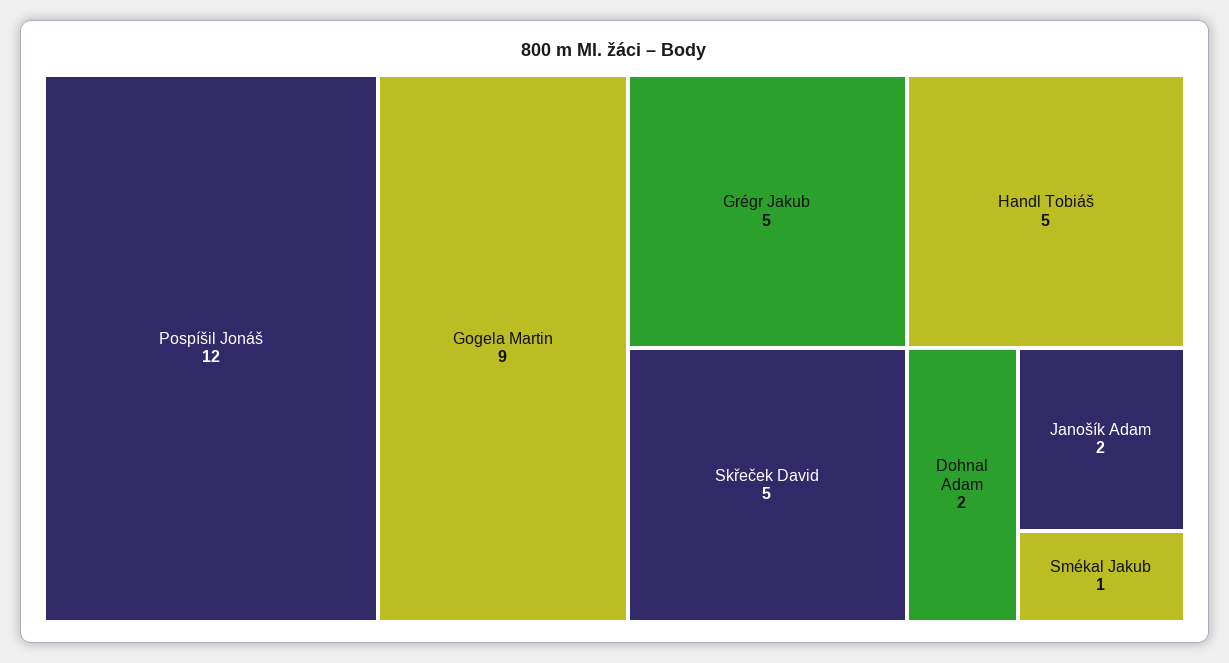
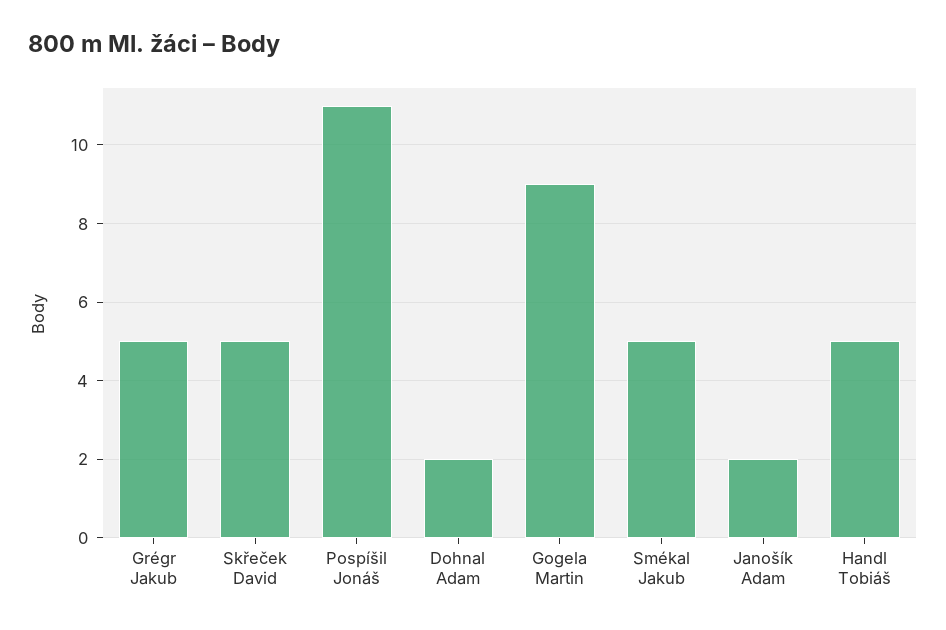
Pospíšil Jonáš: 12 -> 11
Smékal Jakub: 1 -> 5

